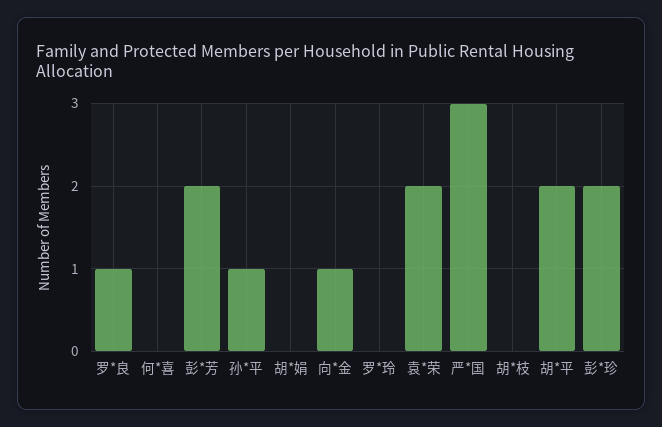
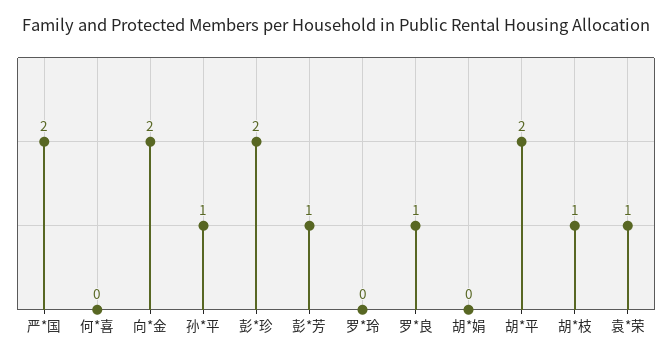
彭*芳: 2 -> 1
向*金: 1 -> 2
袁*荣: 2 -> 1
严*国: 3 -> 2
胡*枝: 0 -> 1

